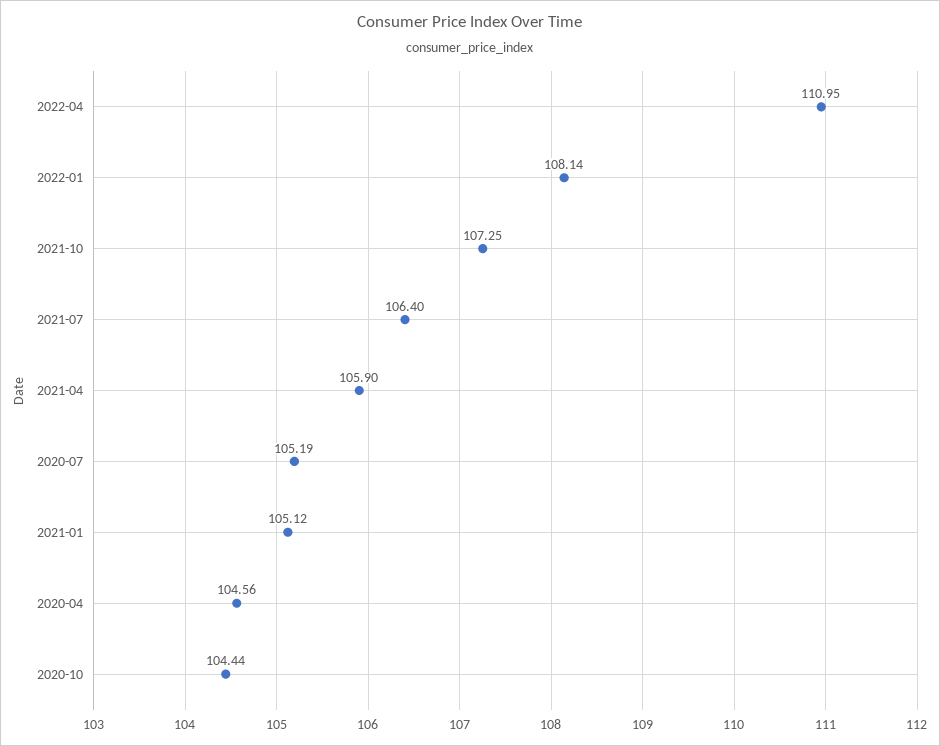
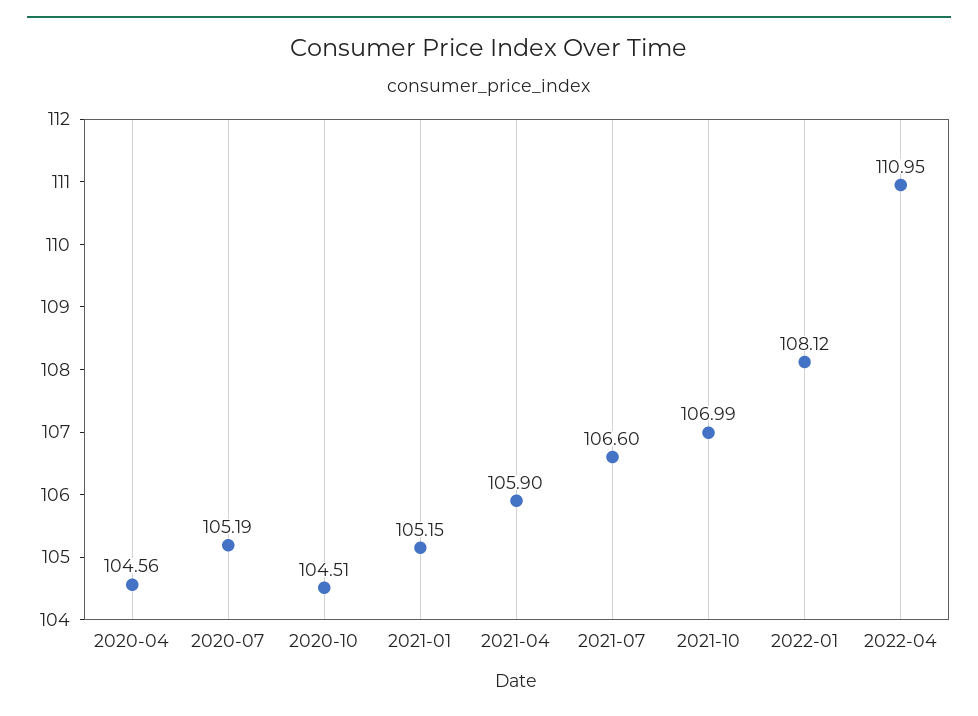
2022-01: 108.14 -> 108.12
2021-10: 107.25 -> 106.99
2021-07: 106.4 -> 106.6
2021-01: 105.12 -> 105.15
2020-10: 104.44 -> 104.51

